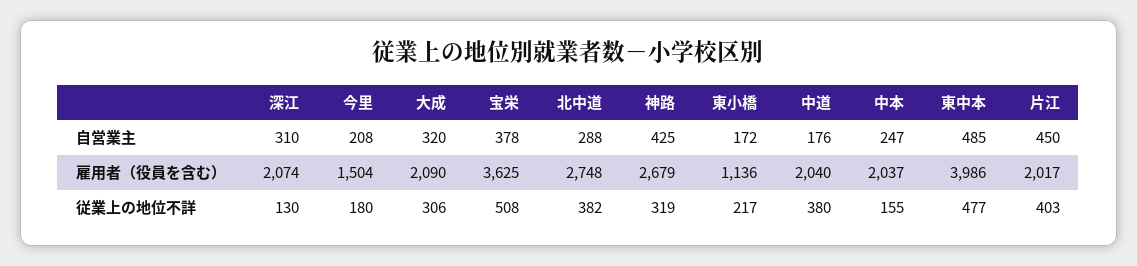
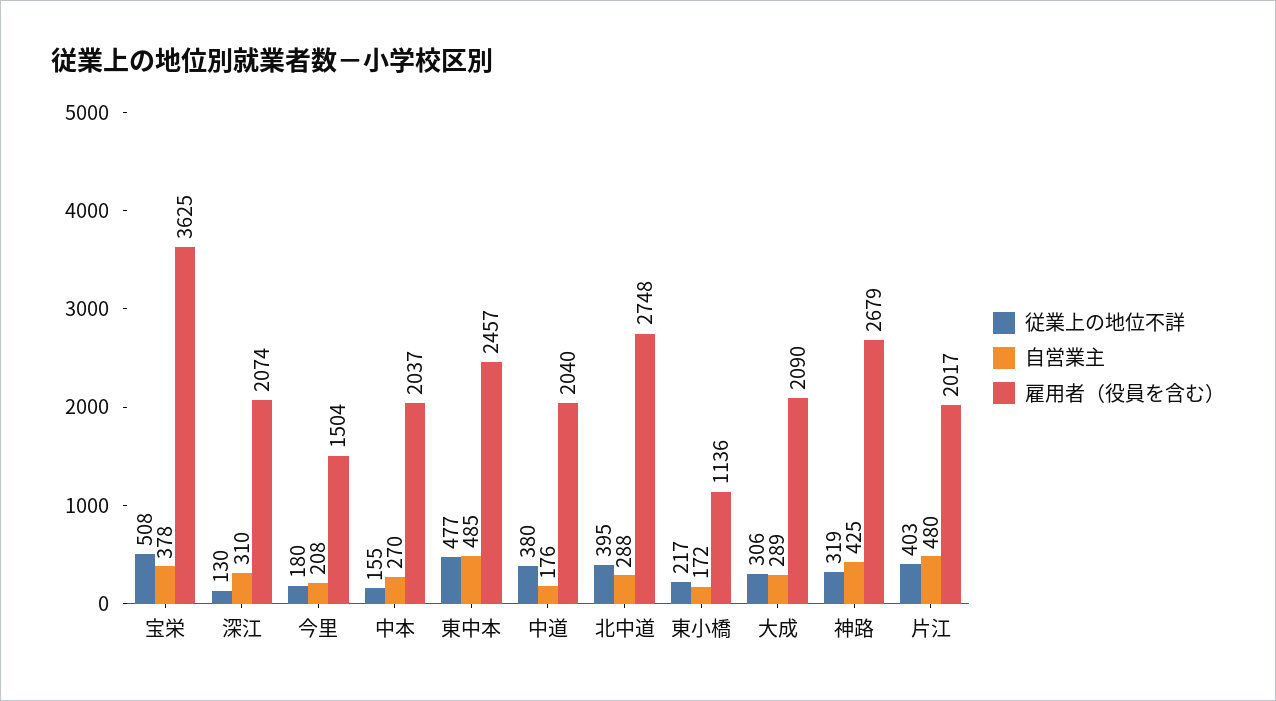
自営業主, 大成: 320 -> 289
自営業主, 中本: 247 -> 270
自営業主, 片江: 450 -> 480
雇用者（役員を含む）, 東中本: 3986 -> 2457
従業上の地位不詳, 北中道: 382 -> 395

